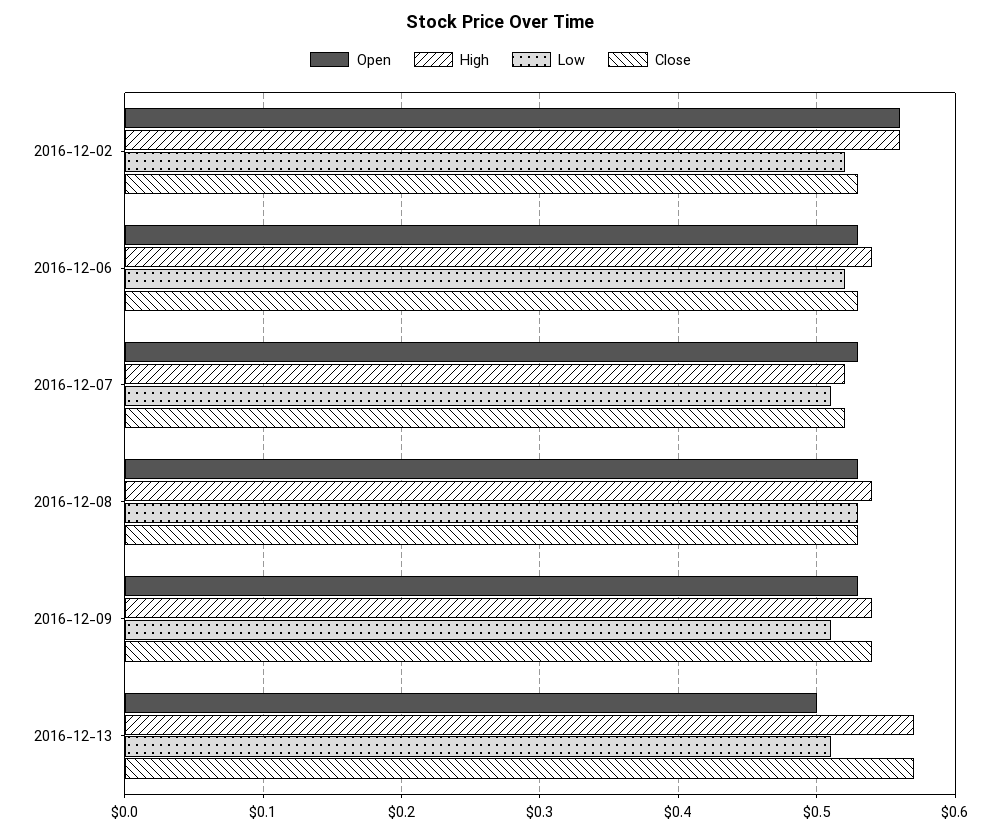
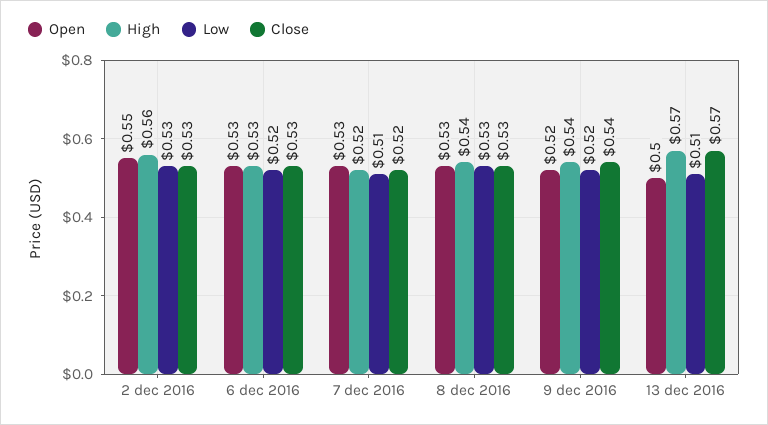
Open, 2016-12-02: 0.56 -> 0.55
Low, 2016-12-02: 0.52 -> 0.53
High, 2016-12-06: 0.54 -> 0.53
Open, 2016-12-09: 0.53 -> 0.52
Low, 2016-12-09: 0.51 -> 0.52

